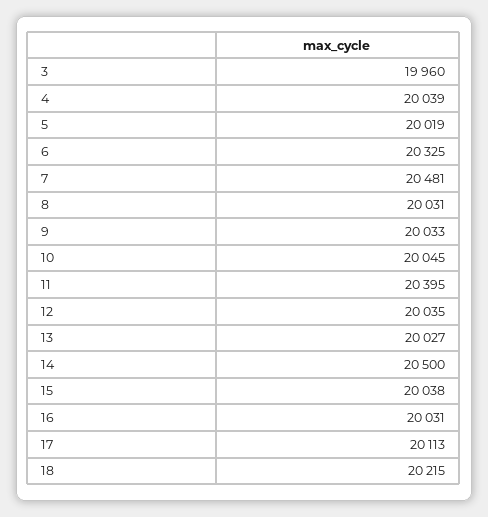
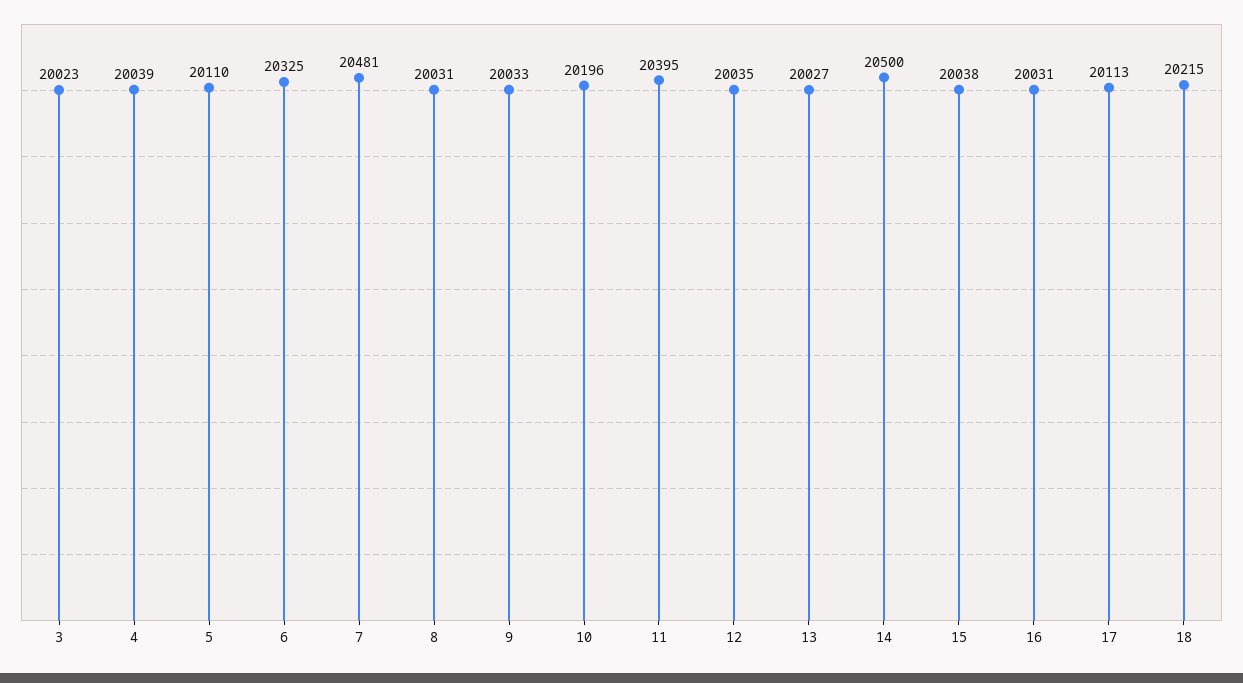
3: 19960 -> 20023
5: 20019 -> 20110
10: 20045 -> 20196

